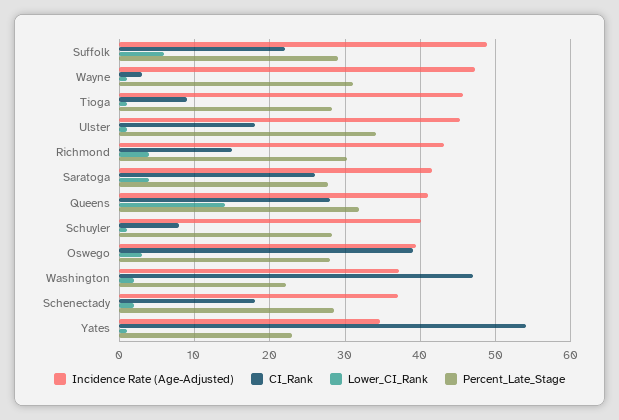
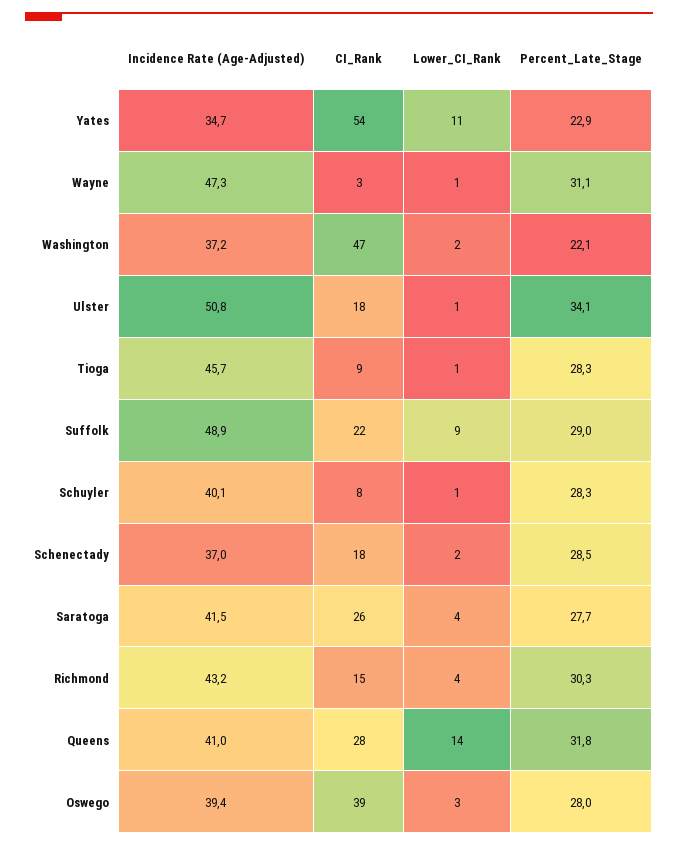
Lower_CI_Rank, Suffolk: 6 -> 9
Incidence Rate (Age-Adjusted), Ulster: 45 -> 50.8
Lower_CI_Rank, Yates: 1 -> 11

